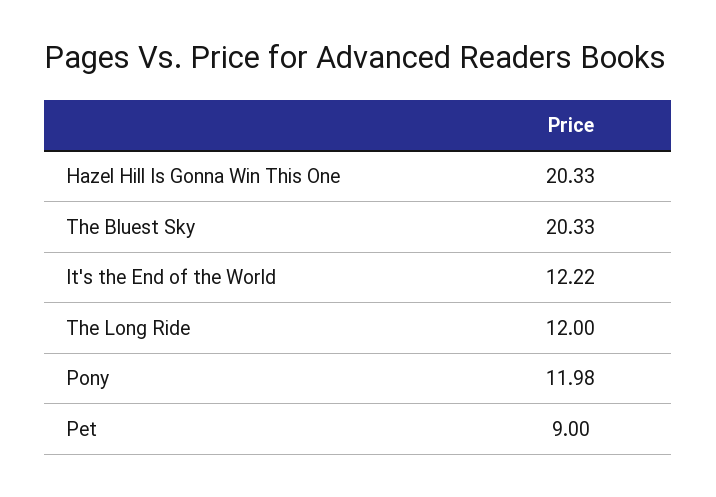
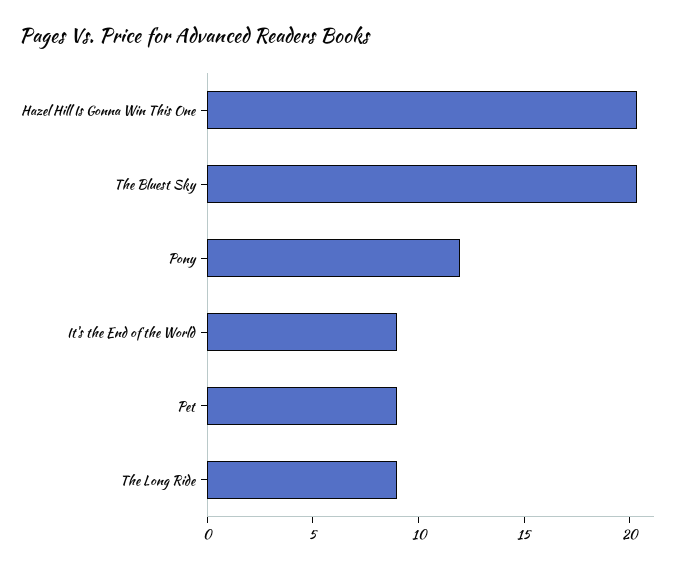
It's the End of the World: 12.22 -> 9
The Long Ride: 12 -> 9

